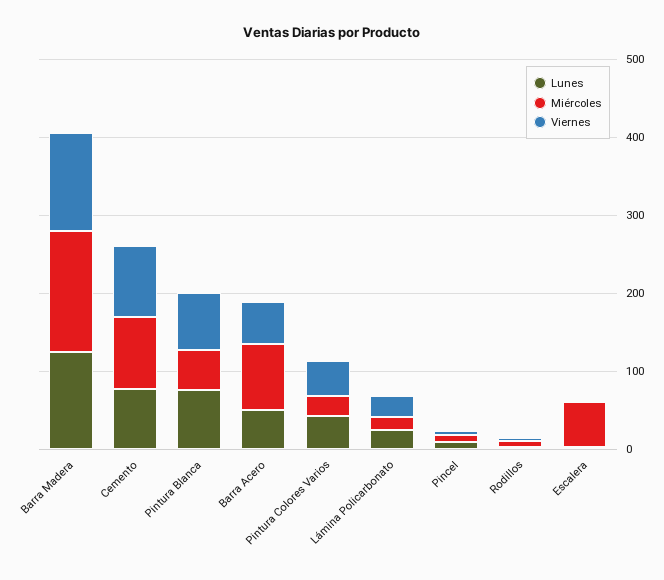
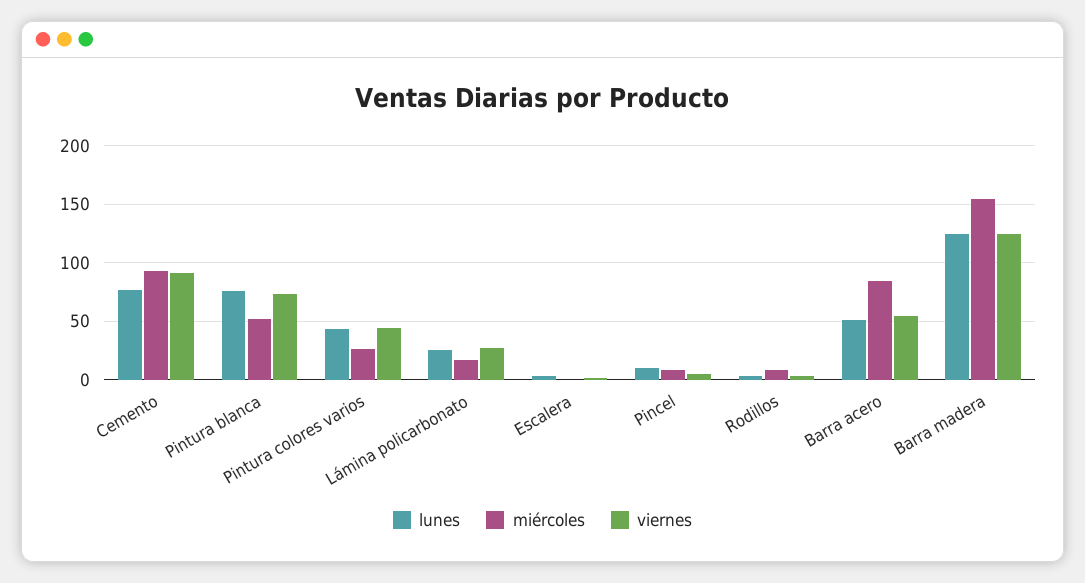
Miércoles, Escalera: 60 -> 0

